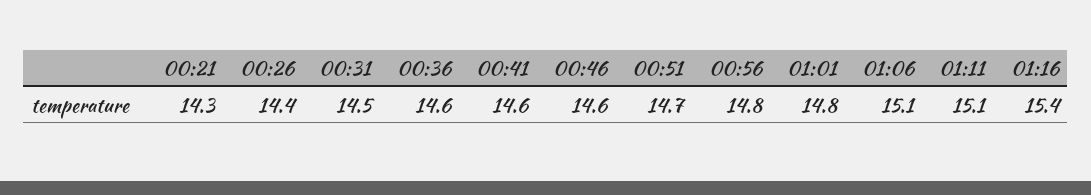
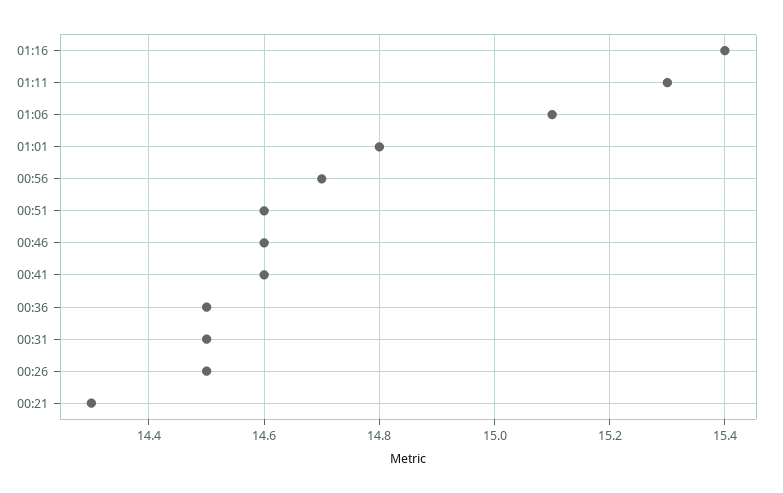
00:26: 14.4 -> 14.5
00:36: 14.6 -> 14.5
00:51: 14.7 -> 14.6
00:56: 14.8 -> 14.7
01:11: 15.1 -> 15.3

